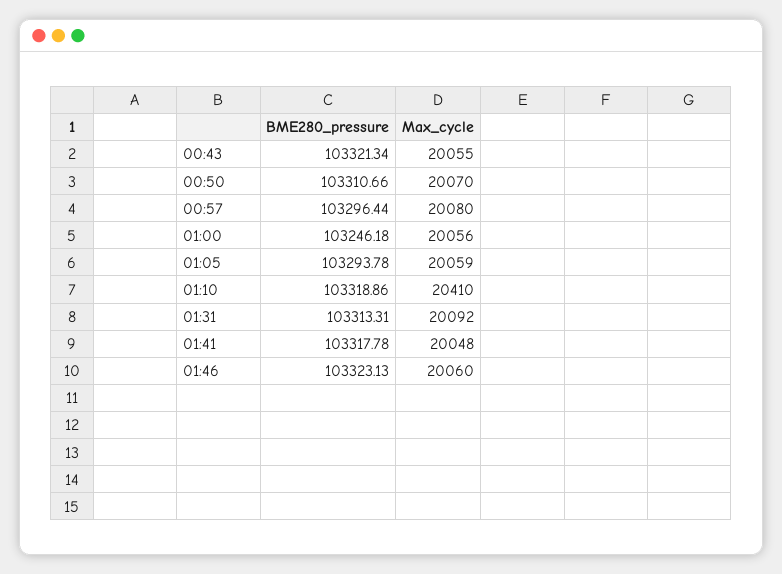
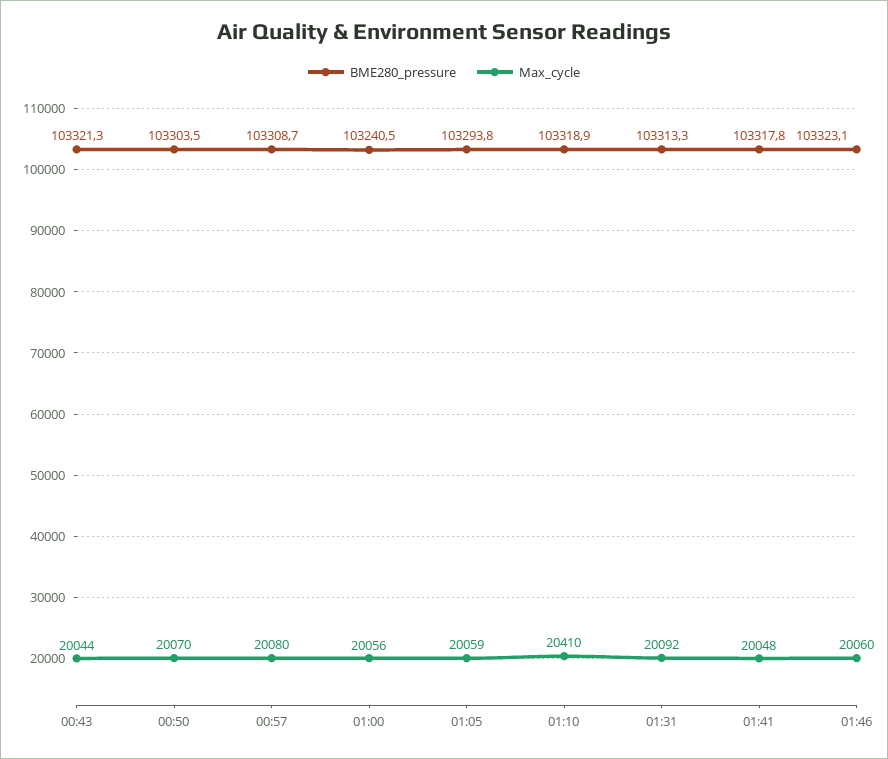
Max_cycle, 00:43: 20055 -> 20044
BME280_pressure, 00:50: 103310.66 -> 103303.5
BME280_pressure, 00:57: 103296.44 -> 103308.7
BME280_pressure, 01:00: 103246.18 -> 103240.5

